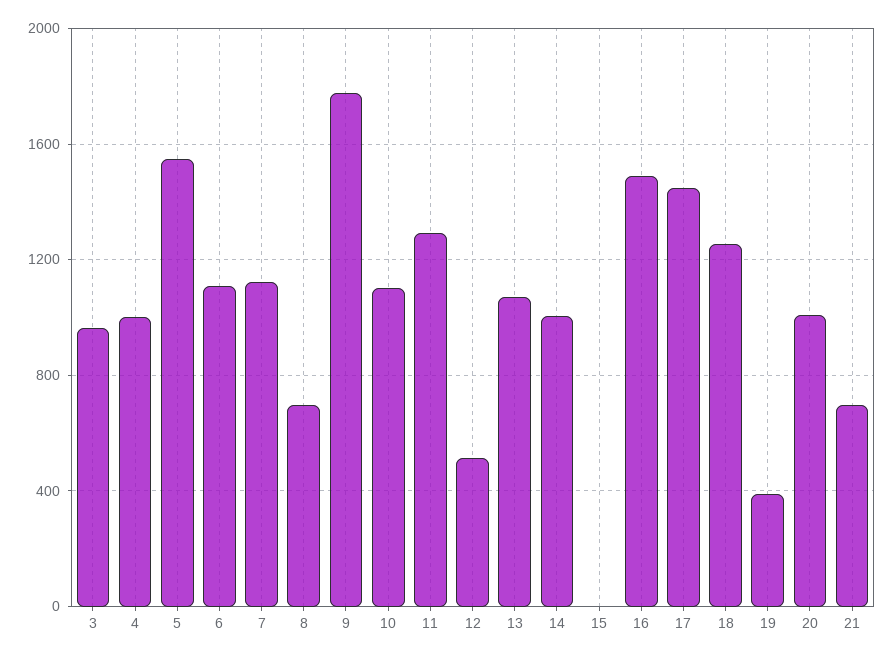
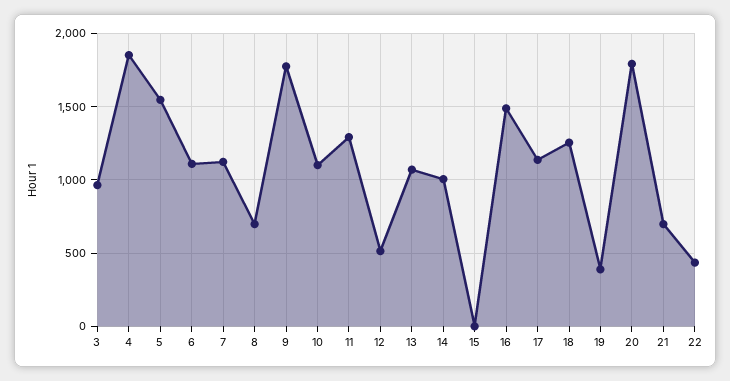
4: 1000 -> 1850
17: 1450 -> 1150
20: 1000 -> 1800
22: none -> 450

